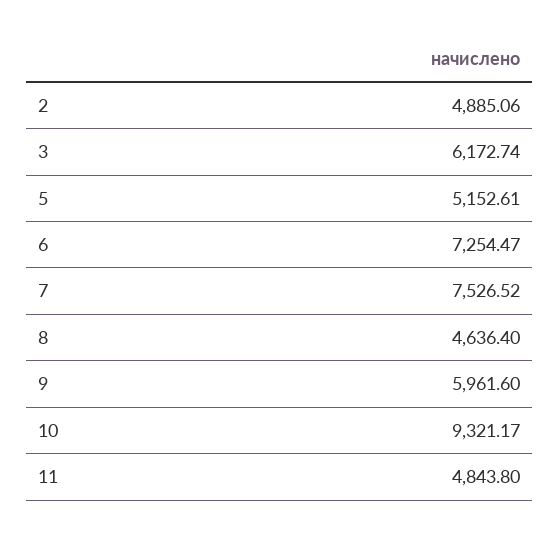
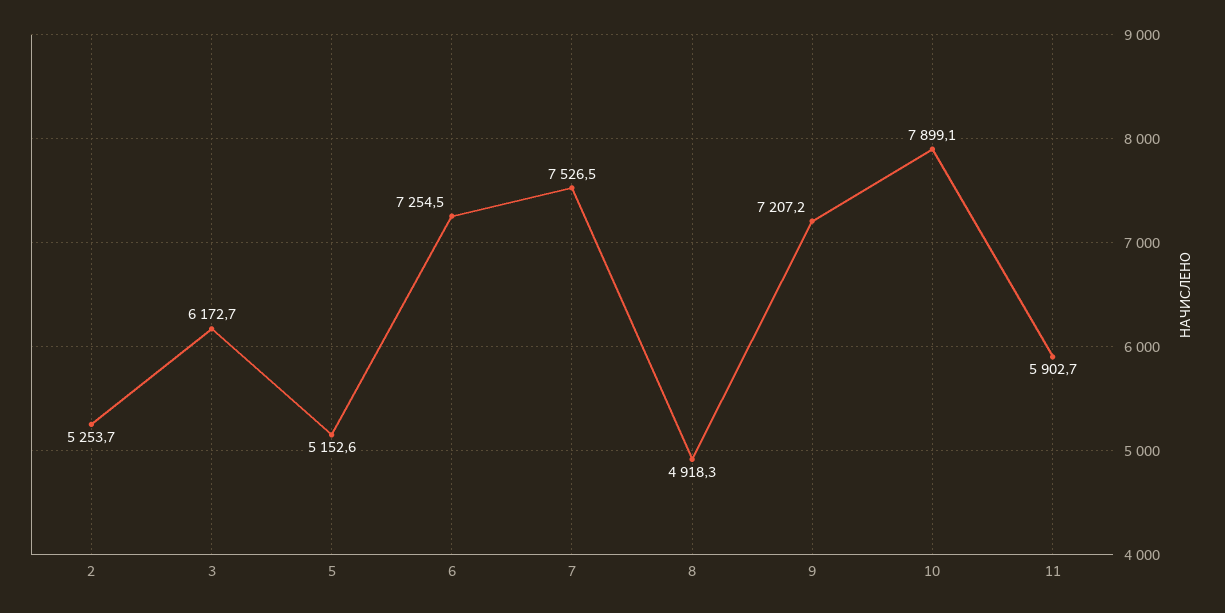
2: 4885.06 -> 5253.7
8: 4636.4 -> 4918.3
9: 5961.6 -> 7207.2
10: 9321.17 -> 7899.1
11: 4843.8 -> 5902.7

